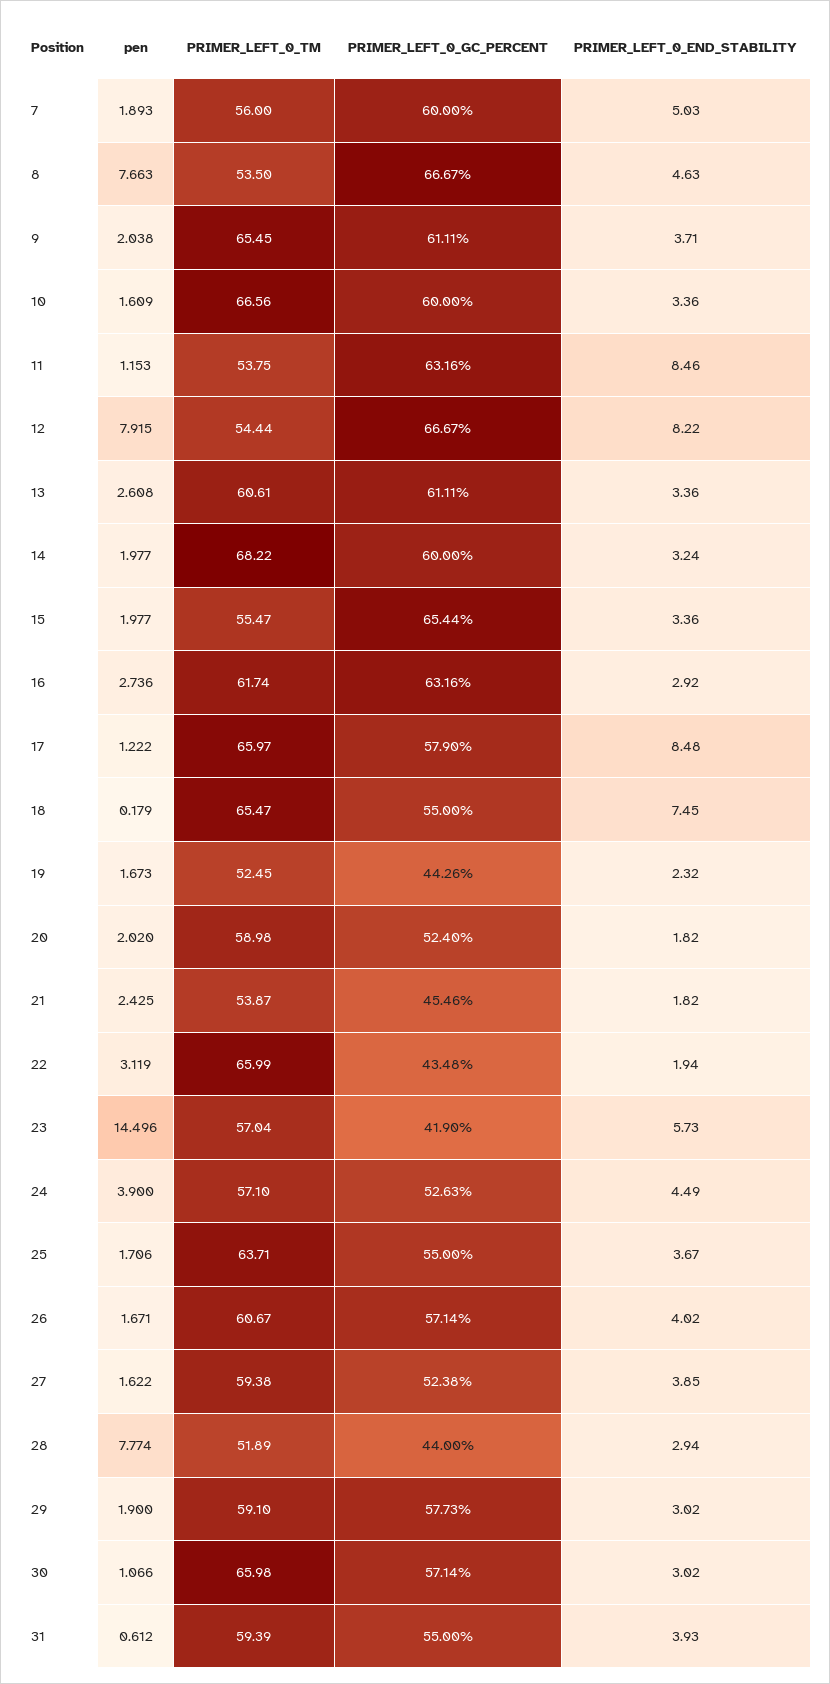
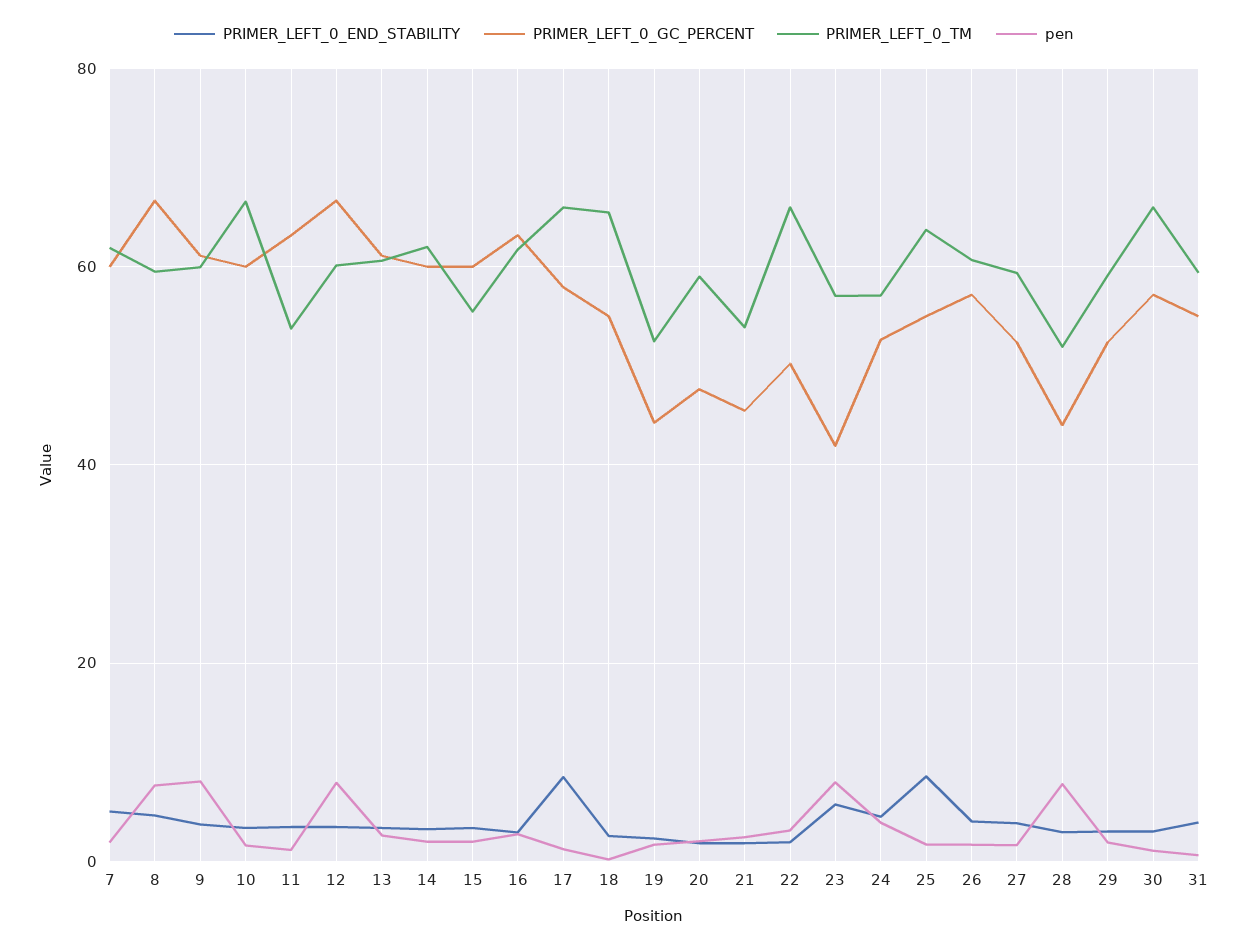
PRIMER_LEFT_0_TM, 7: 56 -> 62
PRIMER_LEFT_0_TM, 8: 53.5 -> 60
pen, 9: 2.038 -> 8
PRIMER_LEFT_0_TM, 9: 65.45 -> 60
PRIMER_LEFT_0_END_STABILITY, 11: 8.46 -> 4
PRIMER_LEFT_0_TM, 12: 54.44 -> 60
PRIMER_LEFT_0_END_STABILITY, 12: 8.22 -> 4
PRIMER_LEFT_0_TM, 14: 68.22 -> 62
PRIMER_LEFT_0_GC_PERCENT, 15: 65.44 -> 60
PRIMER_LEFT_0_END_STABILITY, 18: 7.45 -> 2
PRIMER_LEFT_0_GC_PERCENT, 20: 52.4 -> 48
PRIMER_LEFT_0_GC_PERCENT, 22: 43.48 -> 50
pen, 23: 14.496 -> 8
PRIMER_LEFT_0_END_STABILITY, 25: 3.67 -> 8
PRIMER_LEFT_0_GC_PERCENT, 29: 57.73 -> 52

